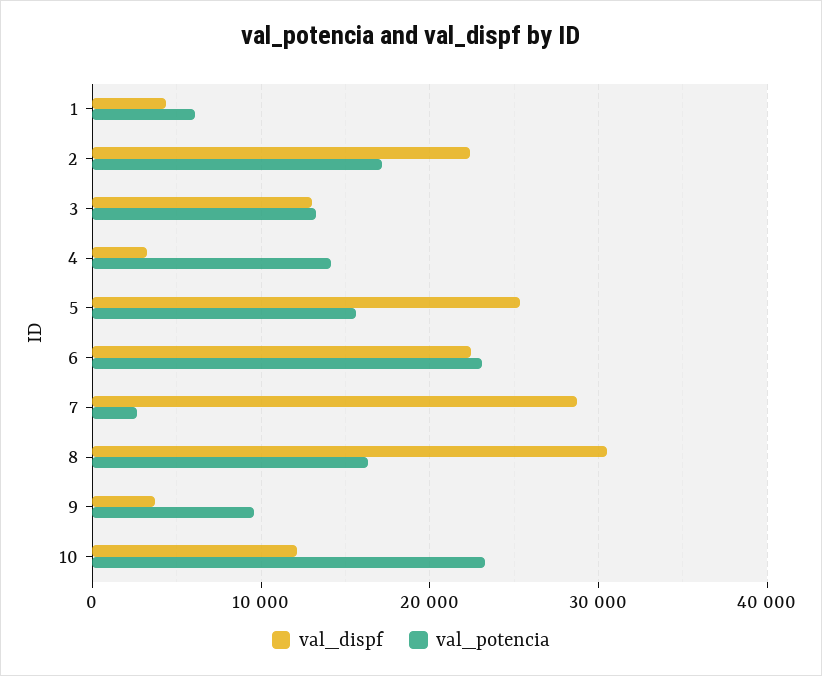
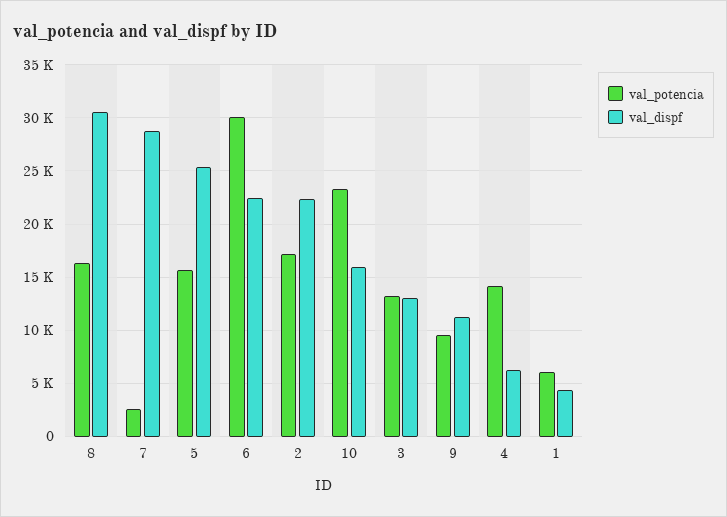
val_dispf, 4: 3000 -> 6000
val_potencia, 6: 23000 -> 30000
val_dispf, 9: 4000 -> 11000
val_dispf, 10: 12000 -> 16000

